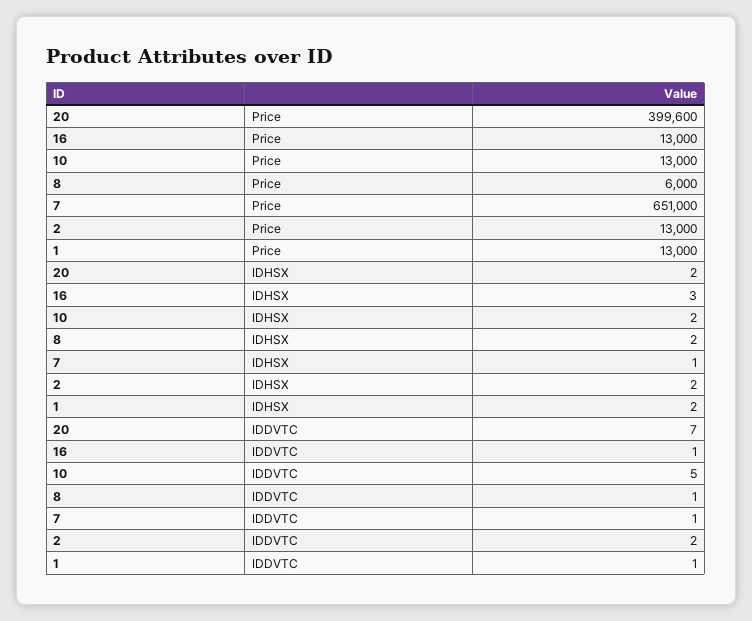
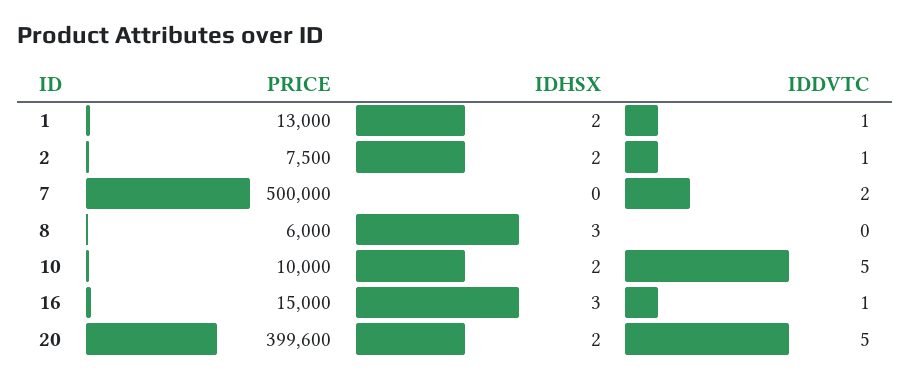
16, Price: 13000 -> 15000
10, Price: 13000 -> 10000
7, Price: 651000 -> 500000
2, Price: 13000 -> 7500
8, IDHSX: 2 -> 3
7, IDHSX: 1 -> 0
20, IDDVTC: 7 -> 5
8, IDDVTC: 1 -> 0
7, IDDVTC: 1 -> 2
2, IDDVTC: 2 -> 1

